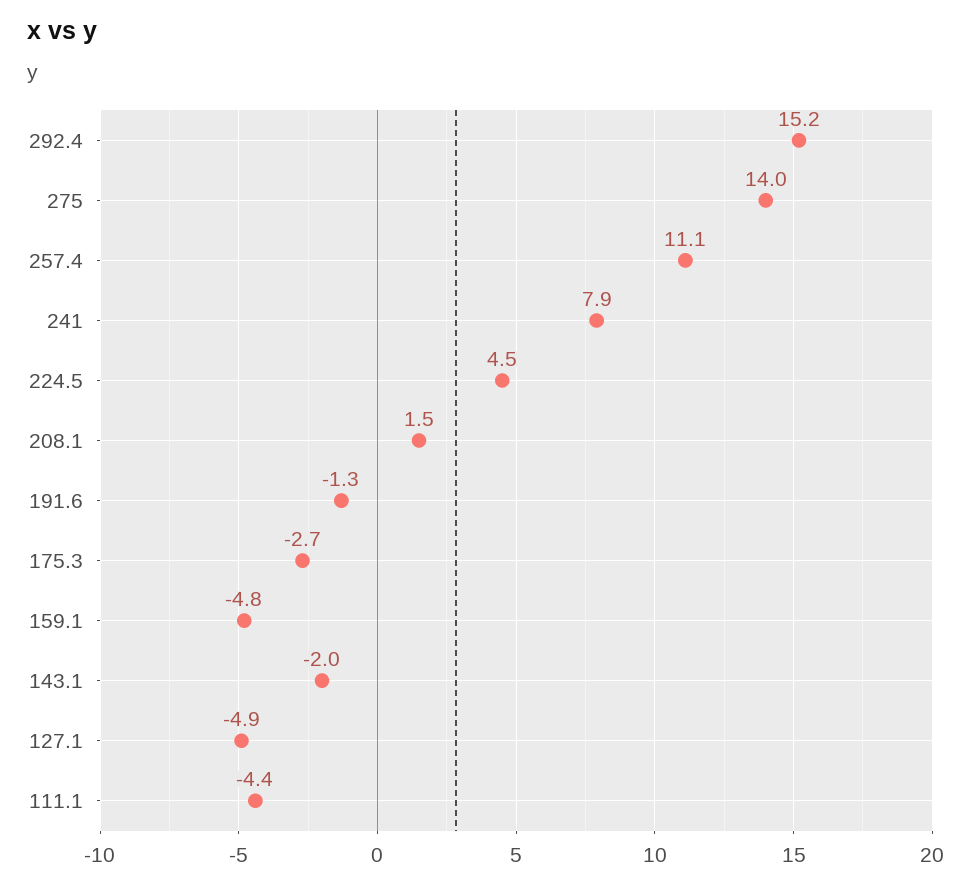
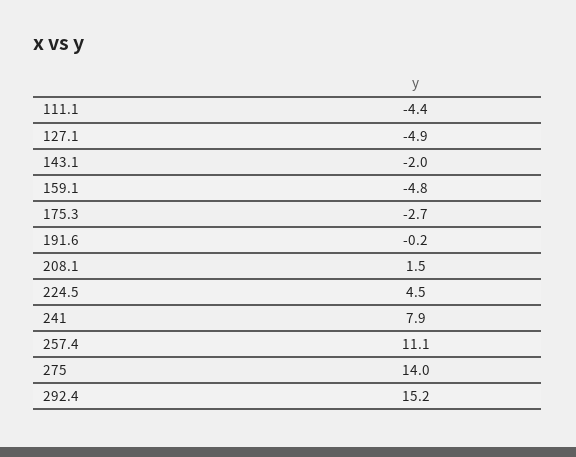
191.6: -1.3 -> -0.2

